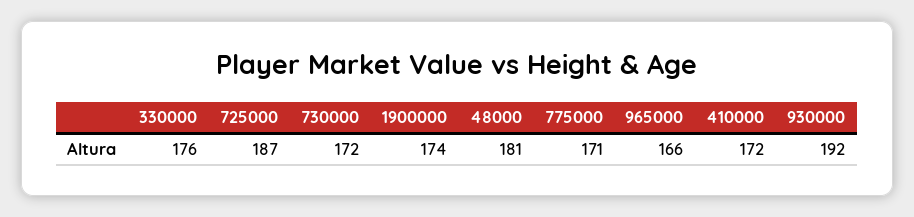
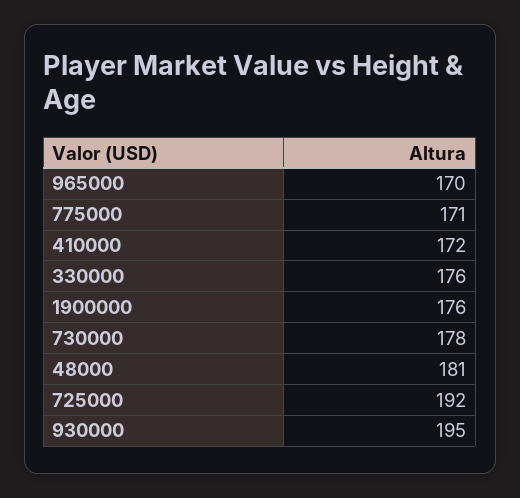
725000: 187 -> 192
730000: 172 -> 178
1900000: 174 -> 176
965000: 166 -> 170
930000: 192 -> 195

